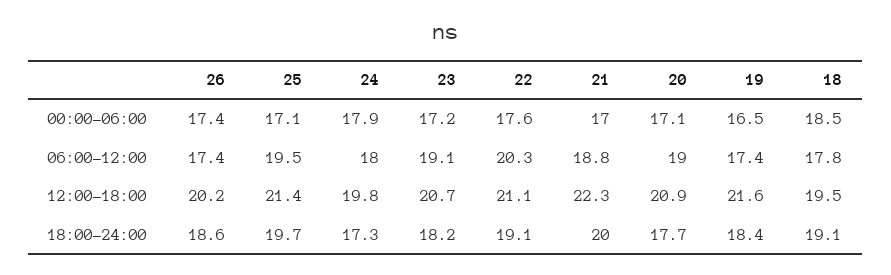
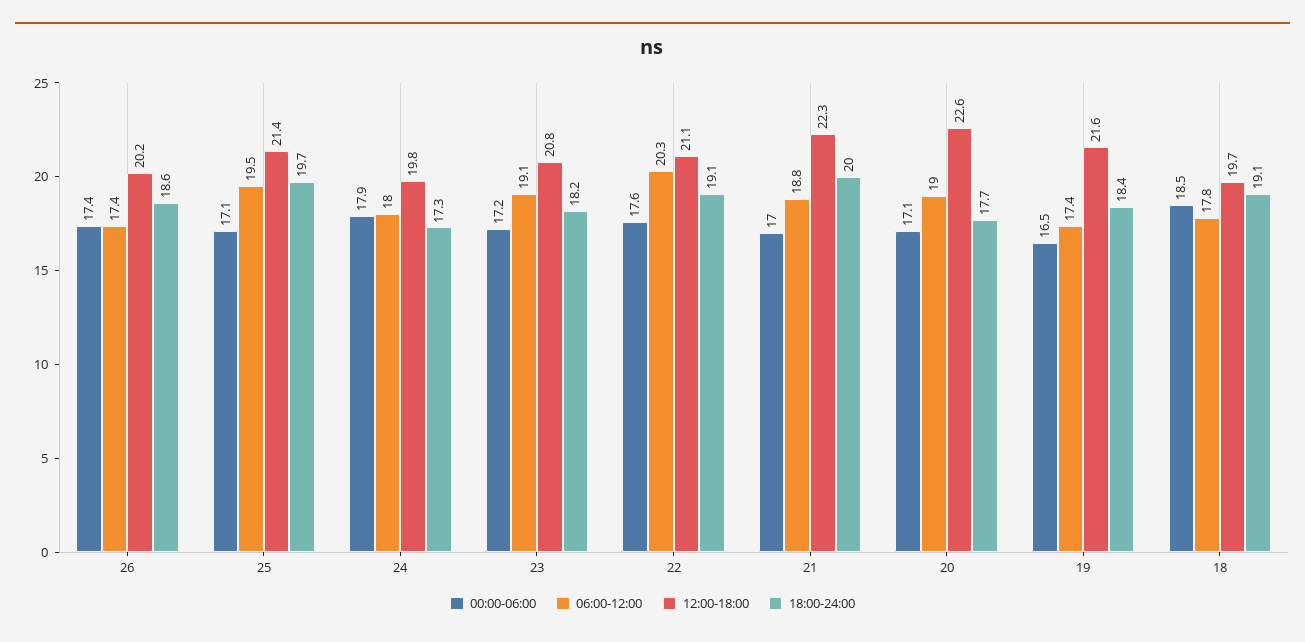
12:00-18:00, 23: 20.7 -> 20.8
12:00-18:00, 20: 20.9 -> 22.6
12:00-18:00, 18: 19.5 -> 19.7

